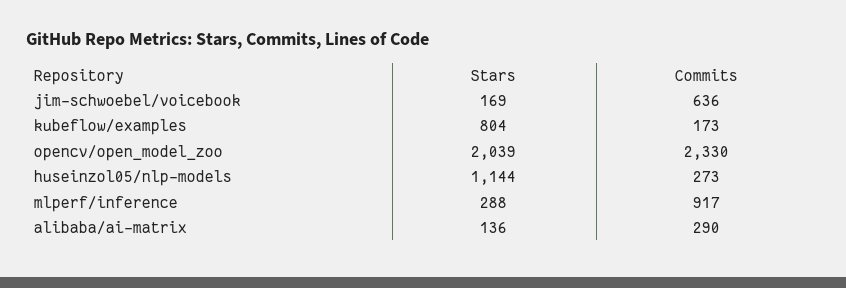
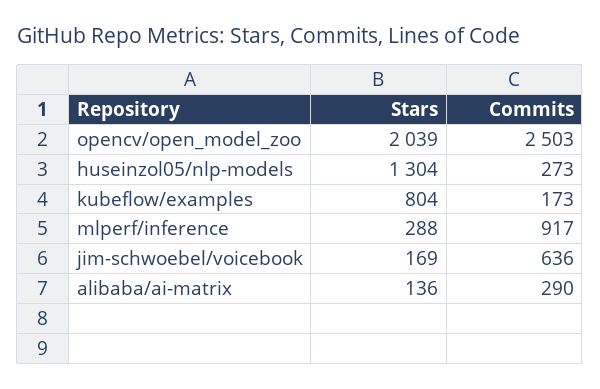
Commits, opencv/open_model_zoo: 2330 -> 2503
Stars, huseinzol05/nlp-models: 1144 -> 1304

